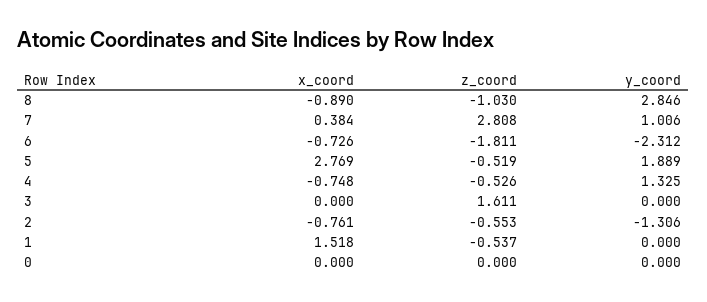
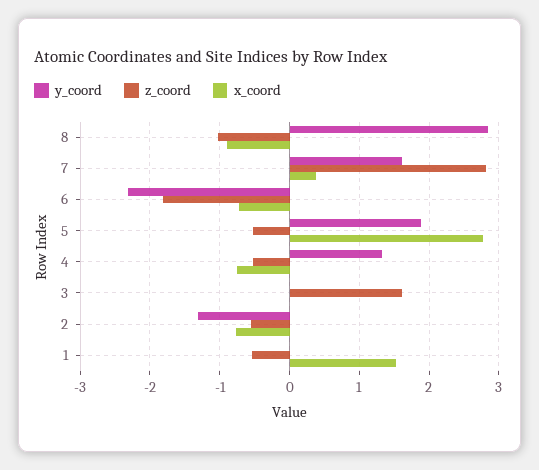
y_coord, 7: 1.006 -> 1.6
x_coord, 0: 0 -> none
z_coord, 0: 0 -> none
y_coord, 0: 0 -> none

